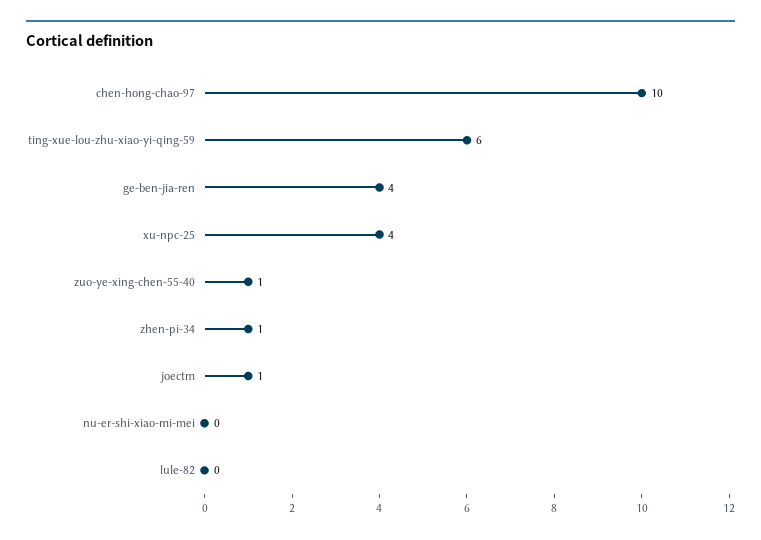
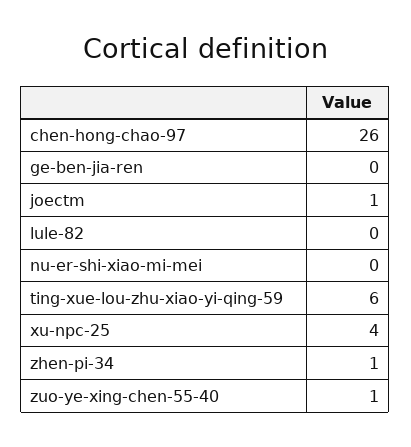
chen-hong-chao-97: 10 -> 26
ge-ben-jia-ren: 4 -> 0

